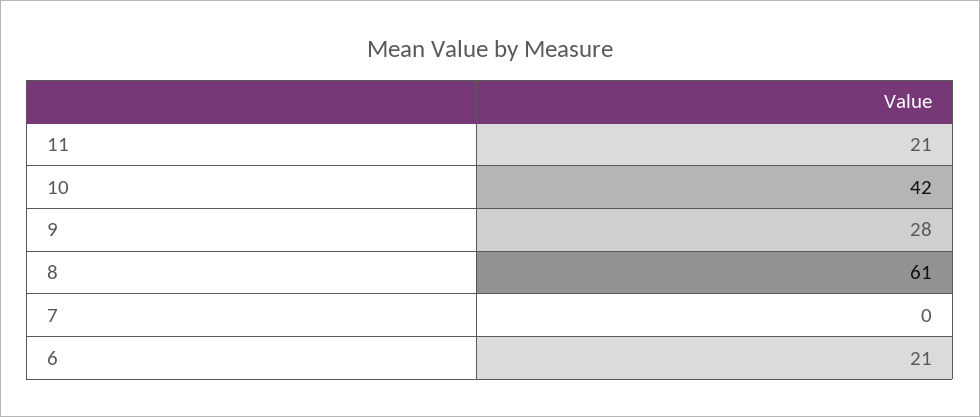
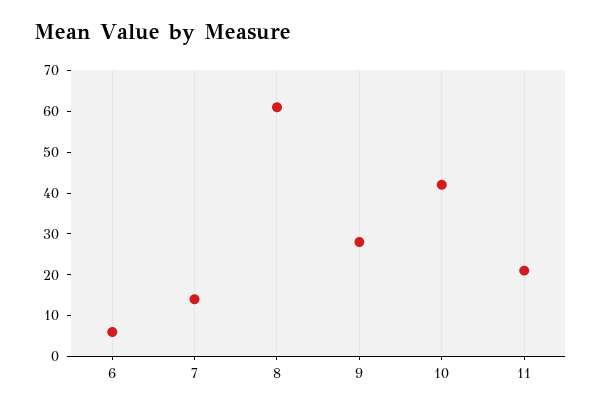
7: 0 -> 15
6: 21 -> 5

